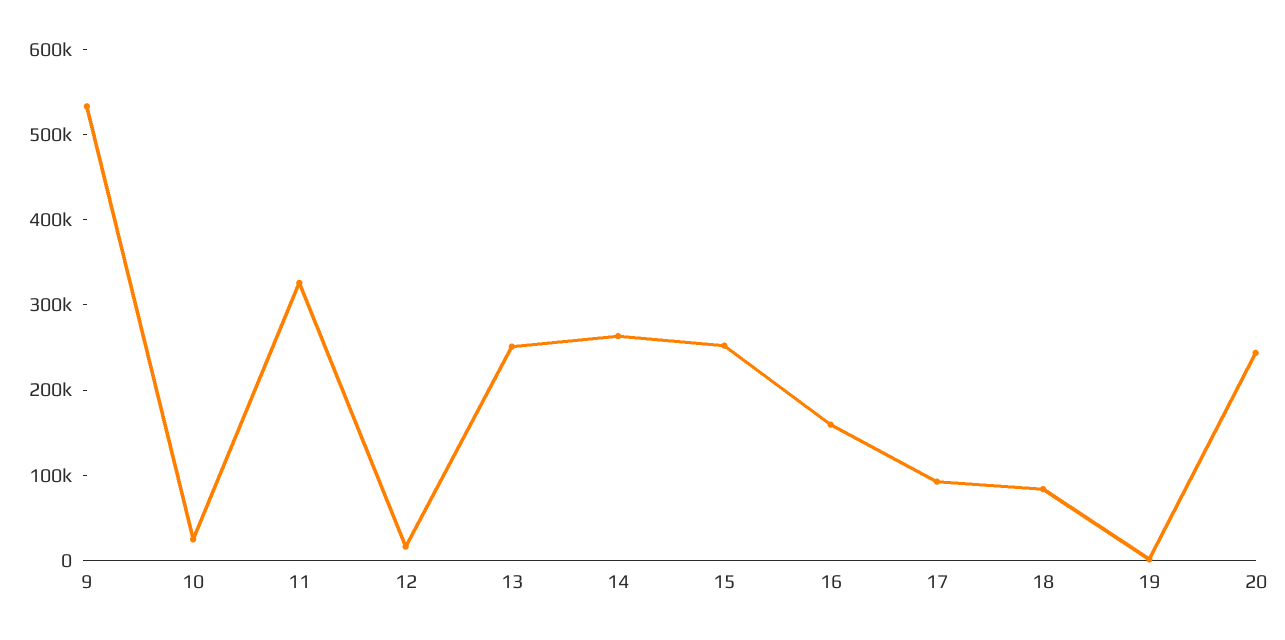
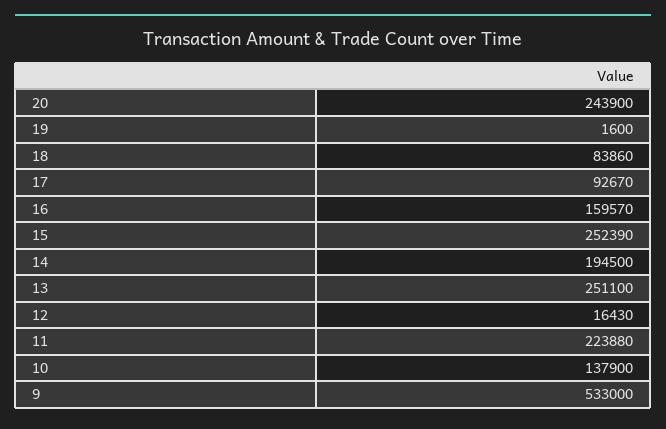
10: 20000 -> 137900
11: 320000 -> 223880
14: 260000 -> 194500

